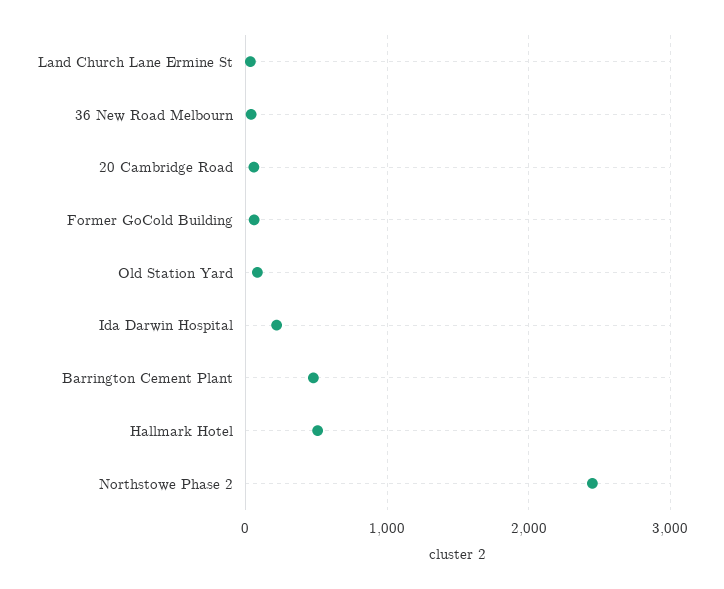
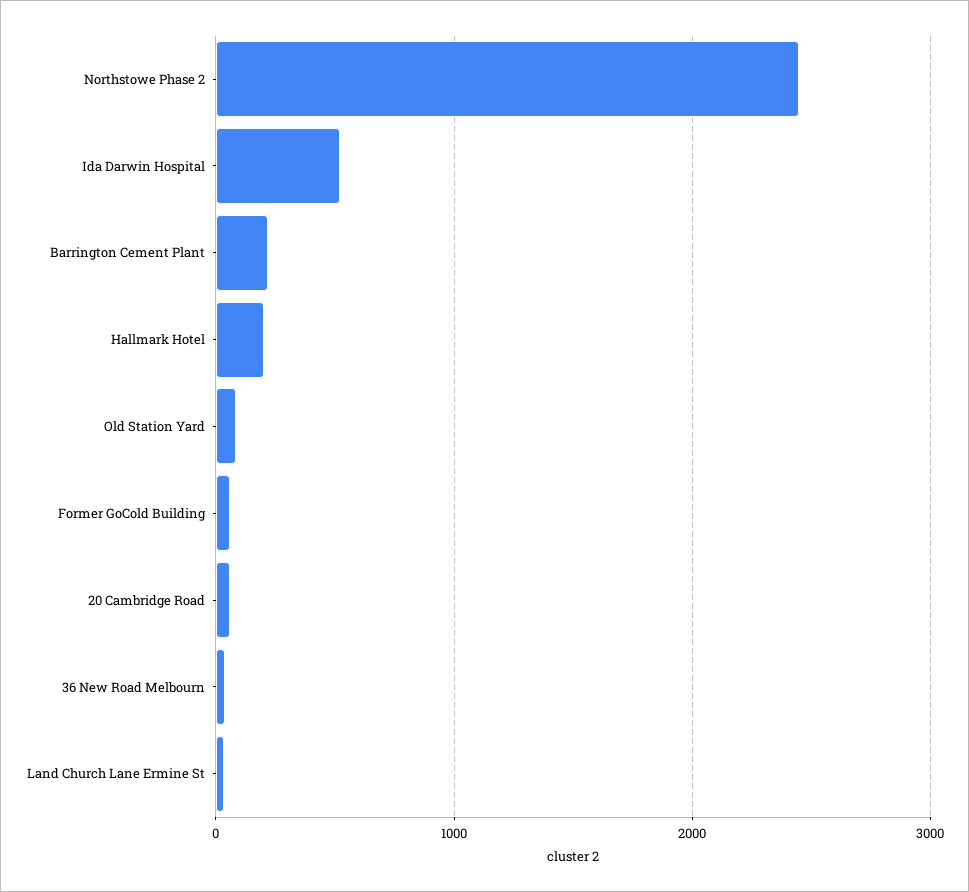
Ida Darwin Hospital: 200 -> 500
Barrington Cement Plant: 500 -> 200
Hallmark Hotel: 500 -> 200

